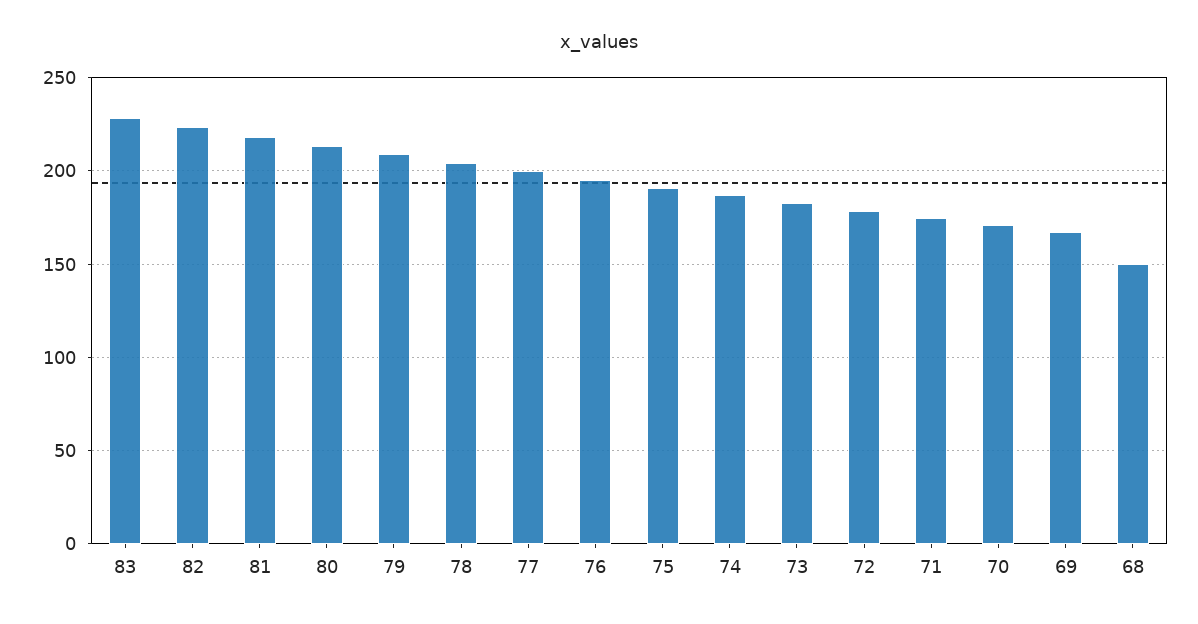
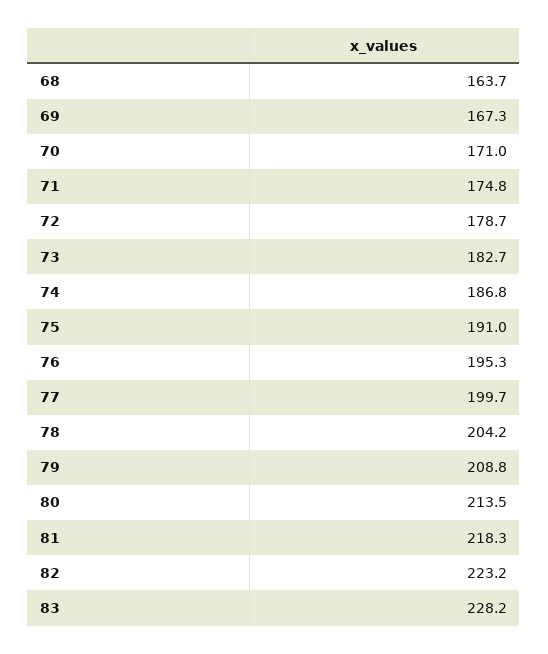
68: 150 -> 163.7

